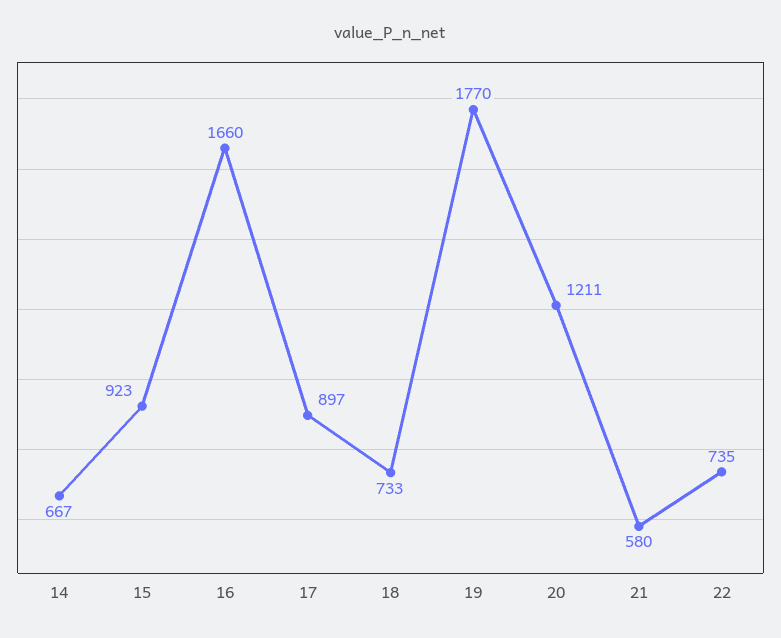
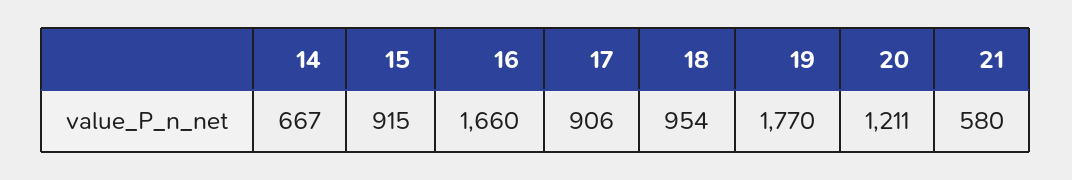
15: 923 -> 915
17: 897 -> 906
18: 733 -> 954
22: 735 -> none

